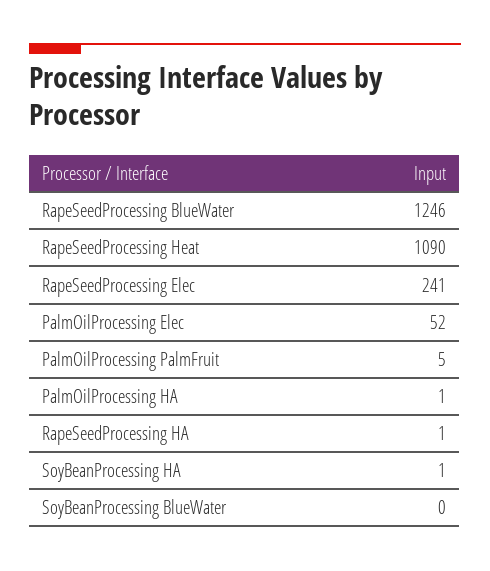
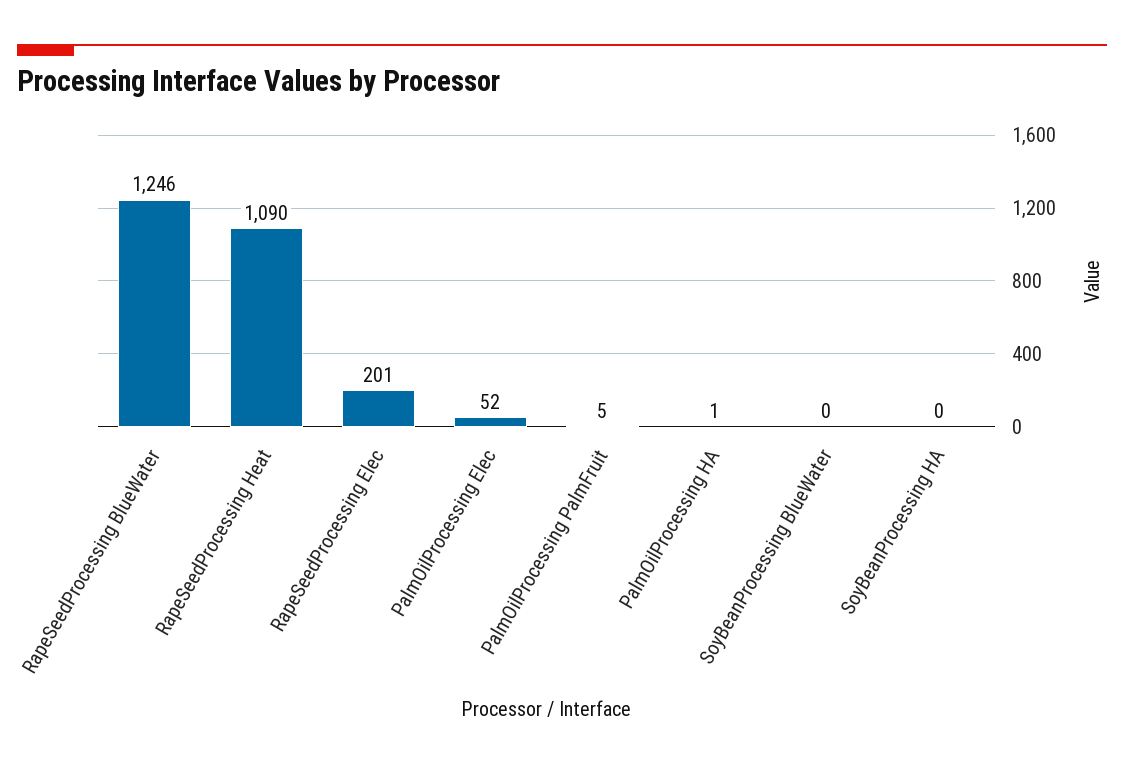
RapeSeedProcessing Elec: 241 -> 201
RapeSeedProcessing HA: 1 -> none
SoyBeanProcessing HA: 1 -> 0

